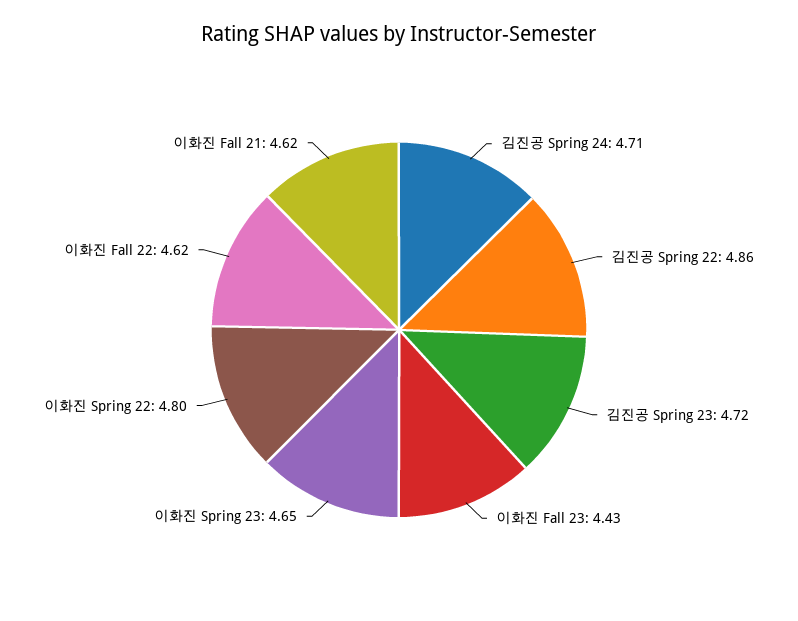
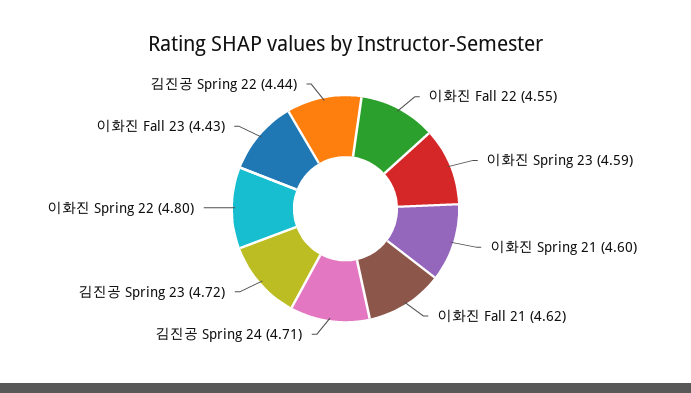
김진공 Spring 22: 4.86 -> 4.44
이화진 Spring 23: 4.65 -> 4.59
이화진 Fall 22: 4.62 -> 4.55
이화진 Spring 21: none -> 4.6

